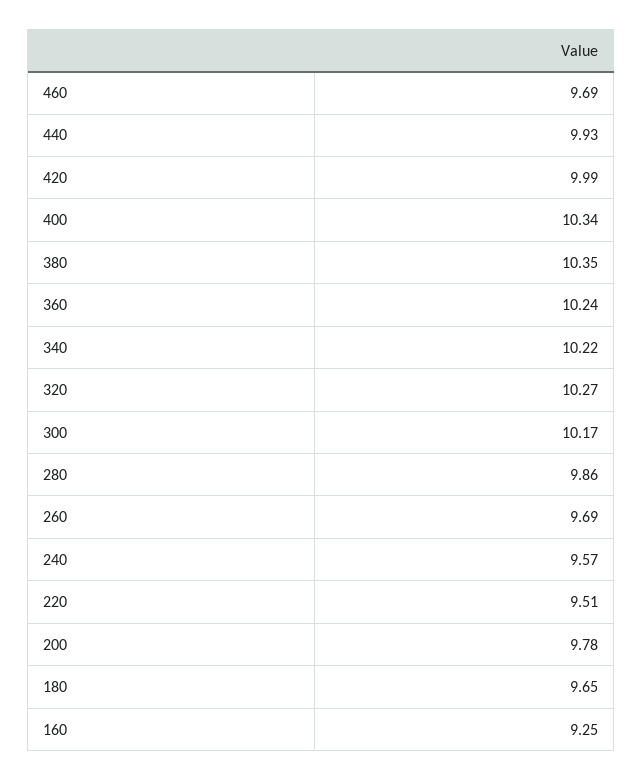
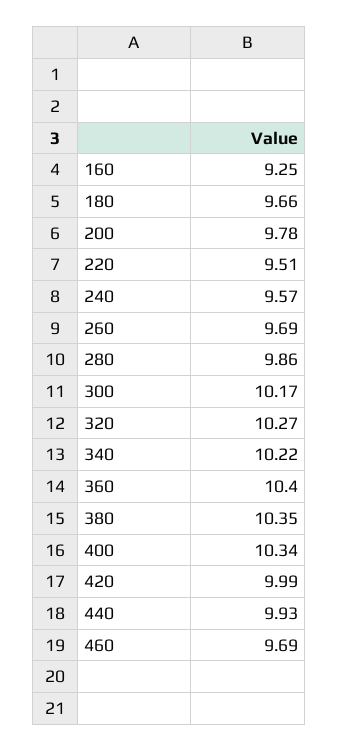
360: 10.24 -> 10.4
180: 9.65 -> 9.66

